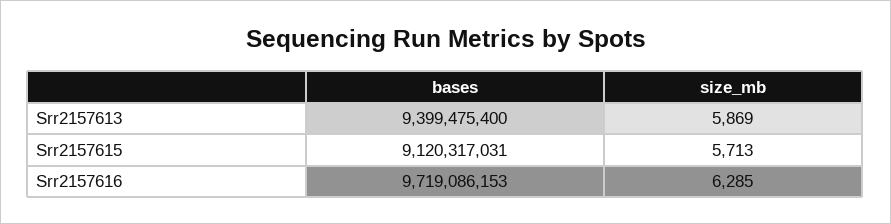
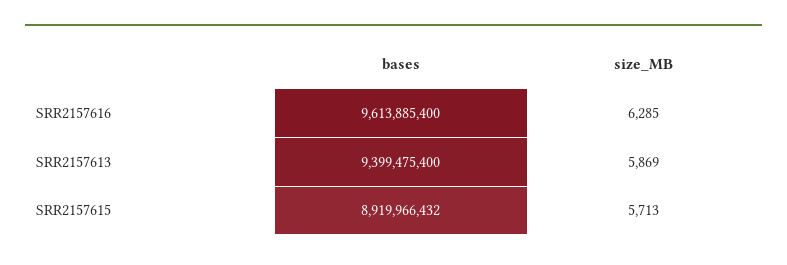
bases, Srr2157615: 9120317031 -> 8919966432
bases, Srr2157616: 9719086153 -> 9613885400

